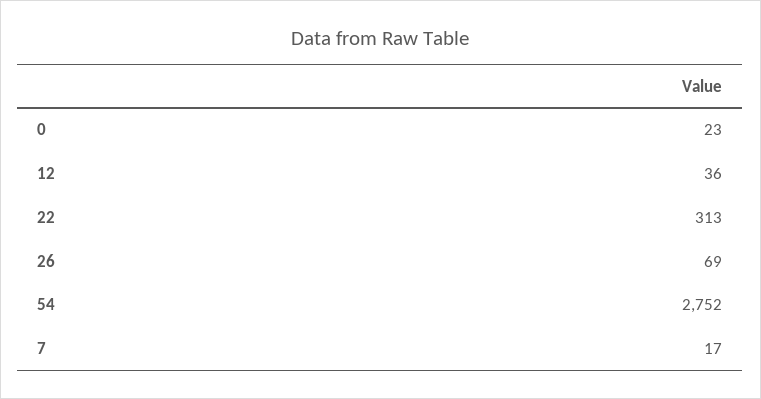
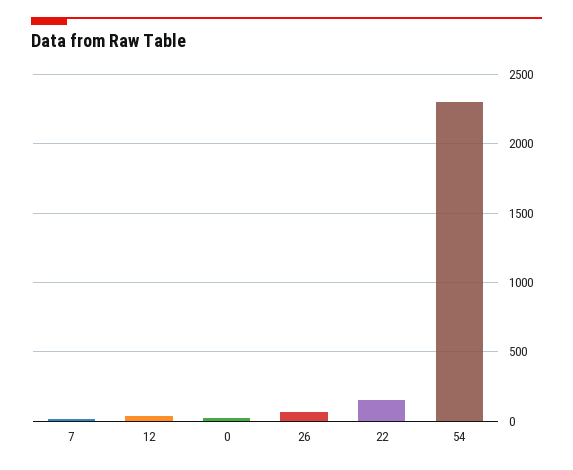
22: 313 -> 150
54: 2752 -> 2300

